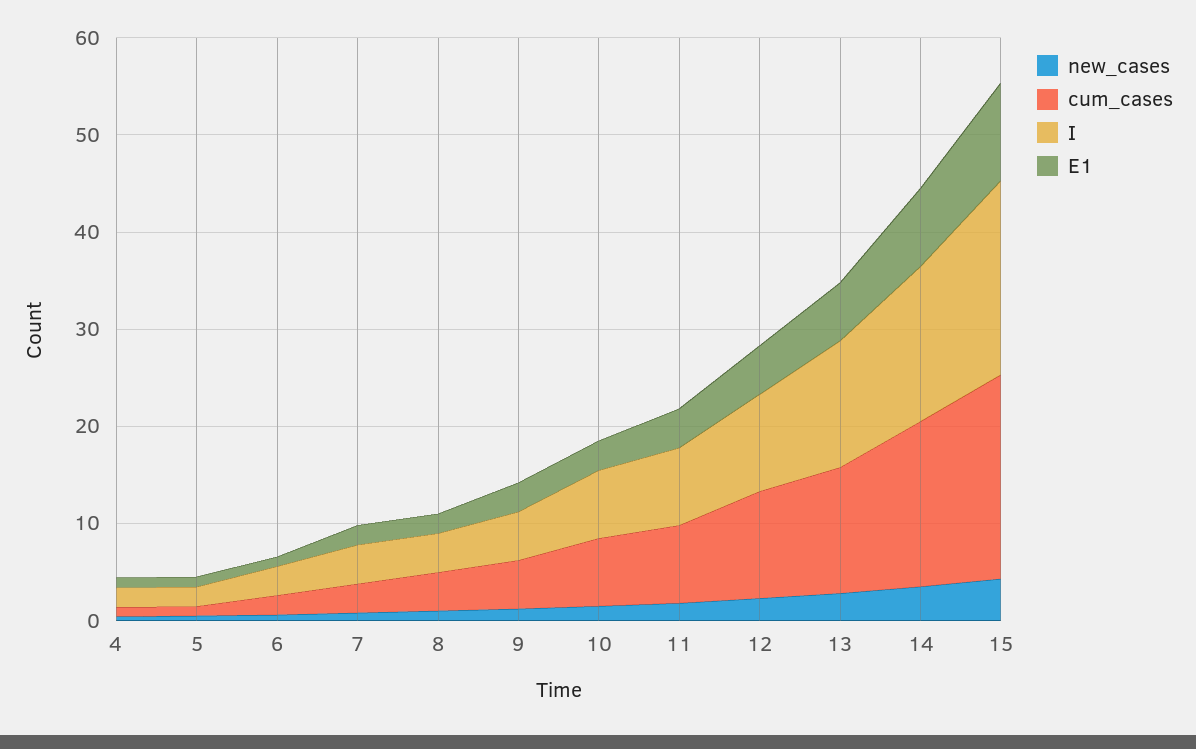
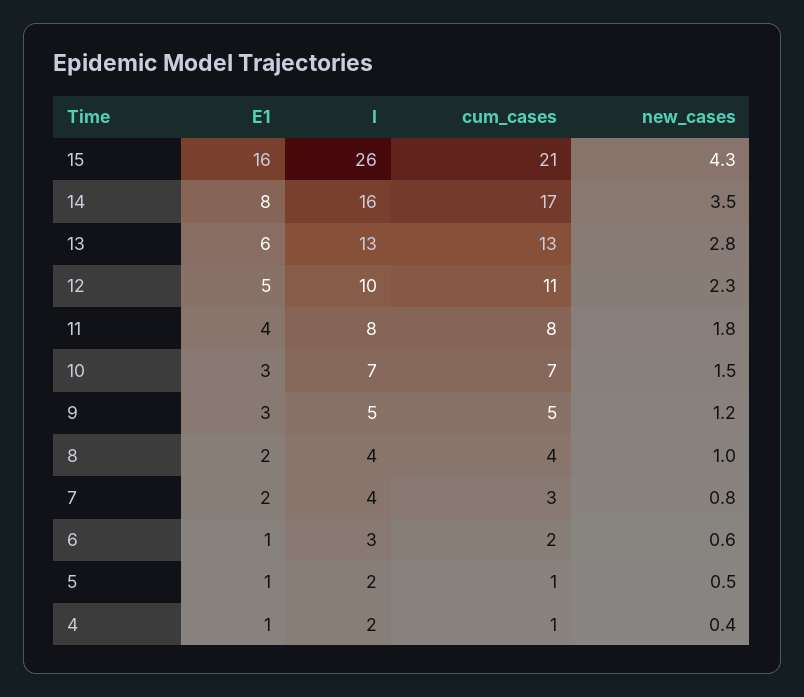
I, 15: 20 -> 26
E1, 15: 10 -> 16

